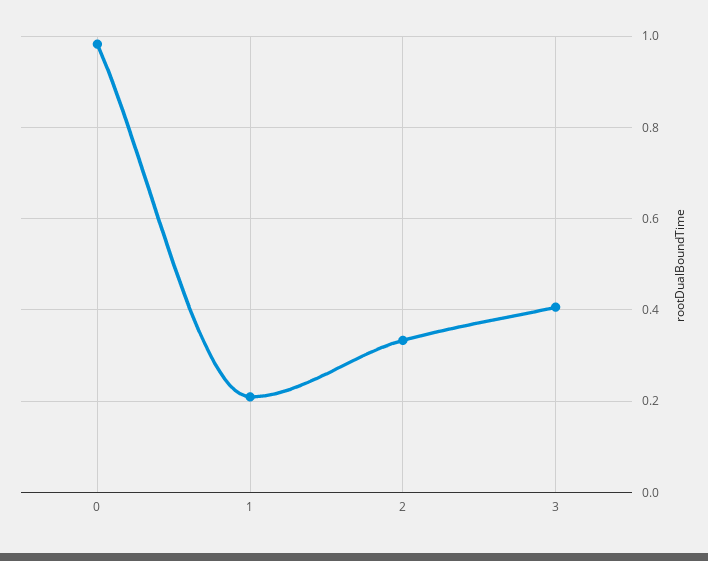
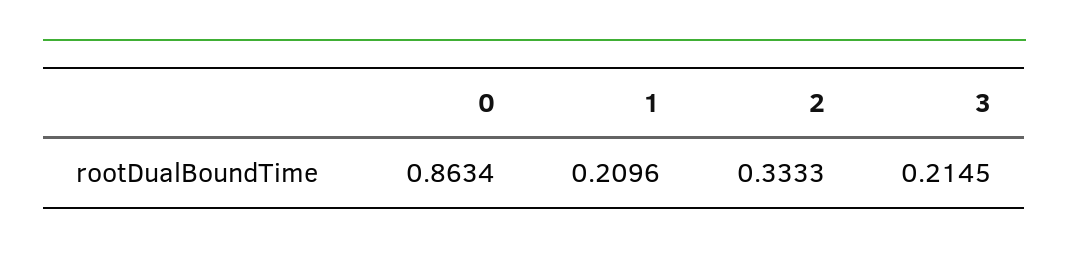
0: 0.98 -> 0.8634
3: 0.4 -> 0.2145

